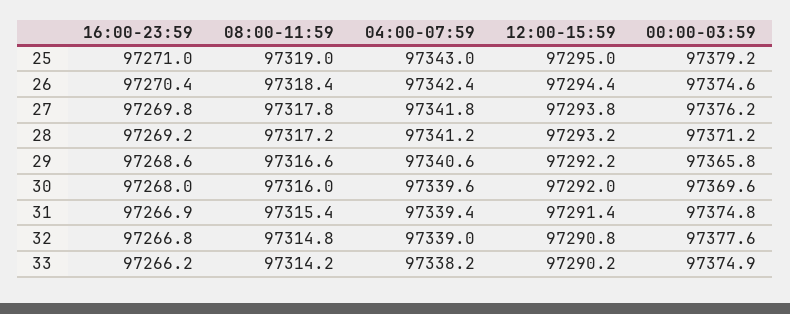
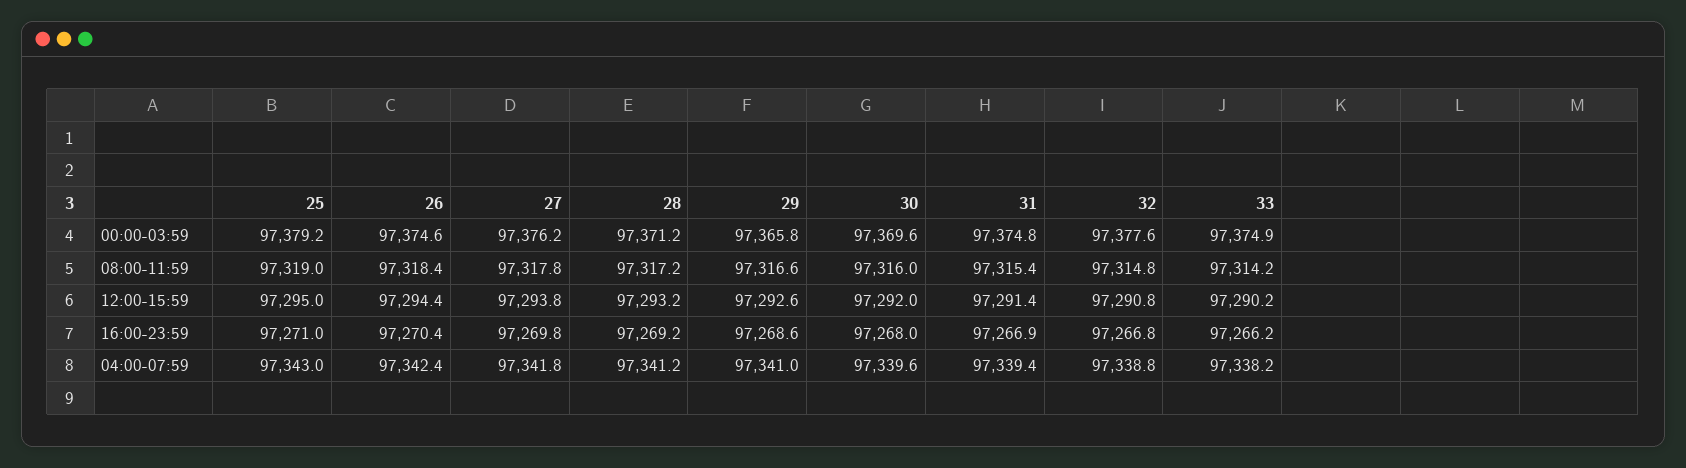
04:00-07:59, 29: 97340.6 -> 97341
12:00-15:59, 29: 97292.2 -> 97292.6
04:00-07:59, 32: 97339 -> 97338.8

